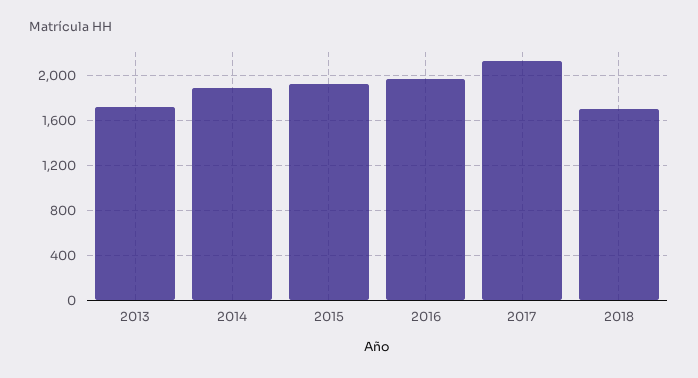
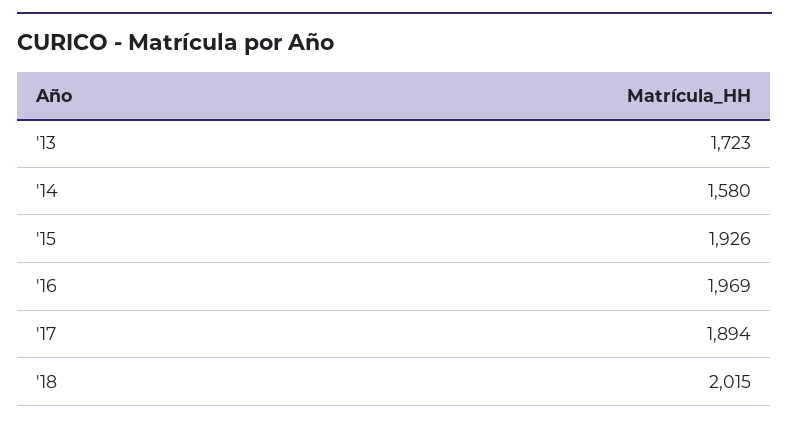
2014: 1900 -> 1580
2017: 2100 -> 1894
2018: 1700 -> 2015

